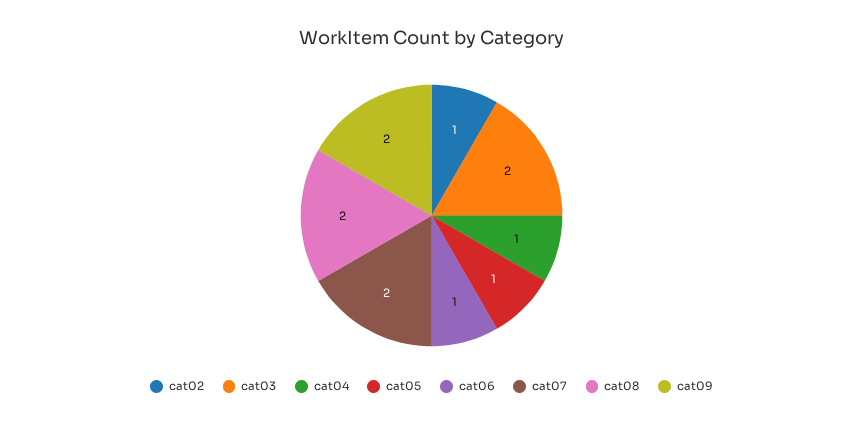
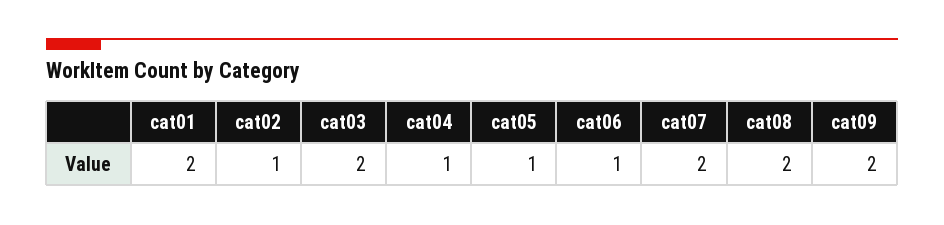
cat01: none -> 2

